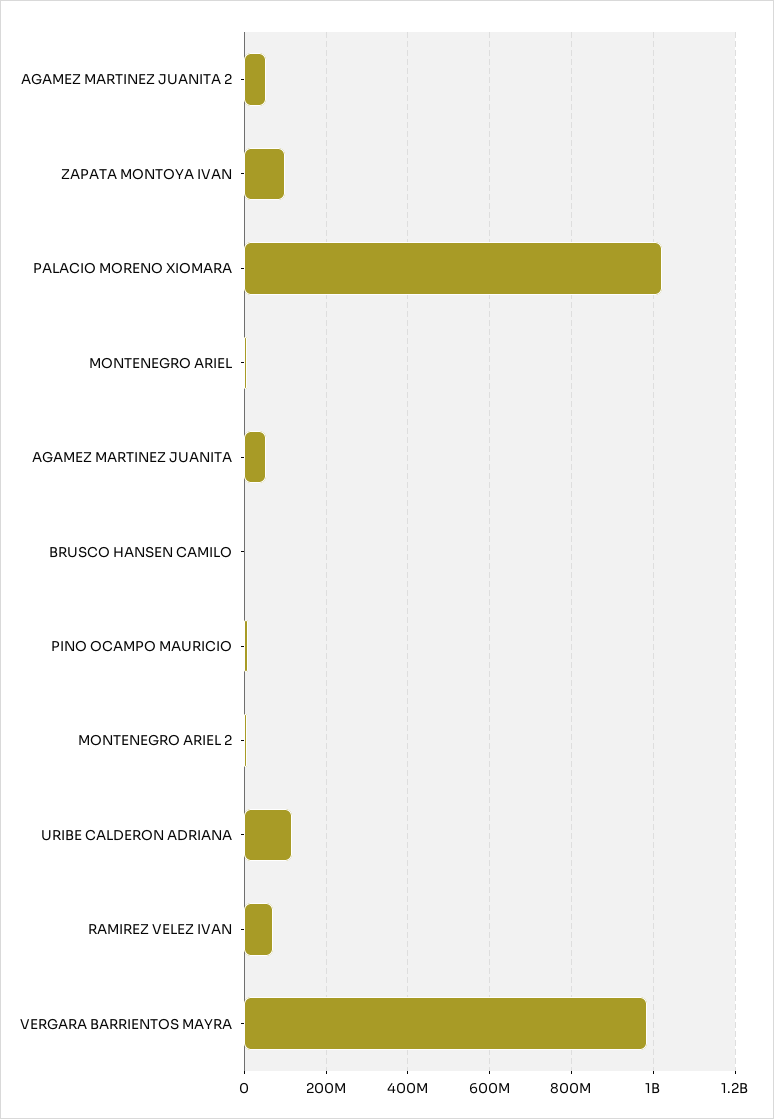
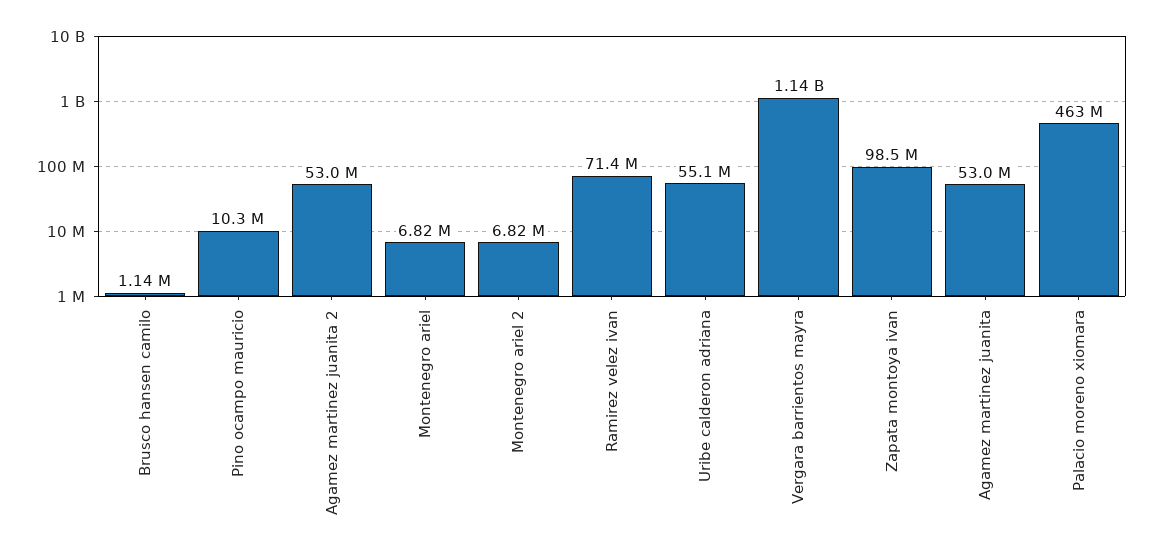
PALACIO MORENO XIOMARA: 1020000000 -> 463000000
URIBE CALDERON ADRIANA: 120000000 -> 55100000
VERGARA BARRIENTOS MAYRA: 980000000 -> 1140000000

